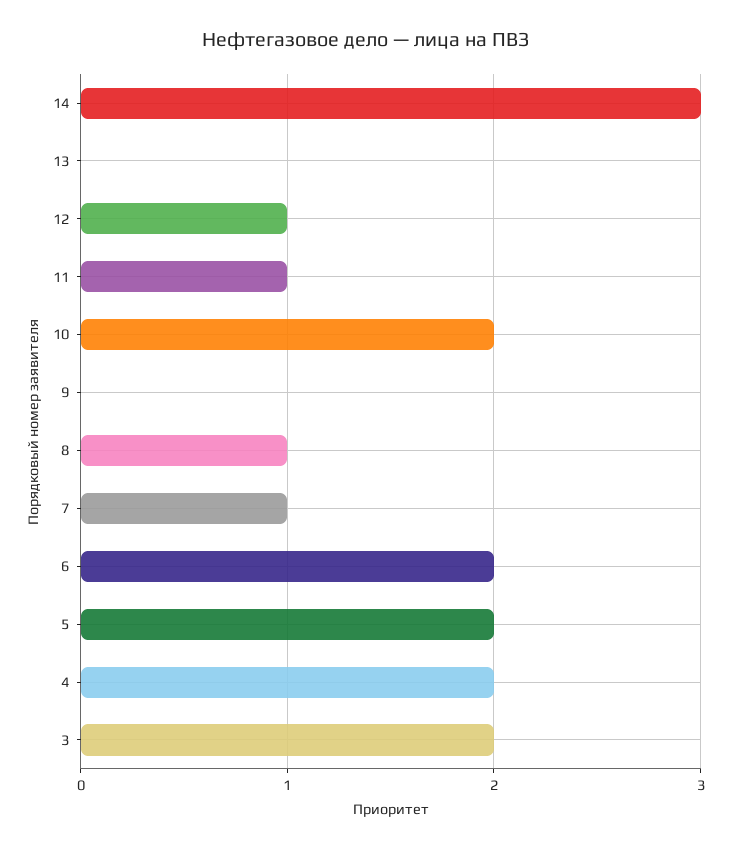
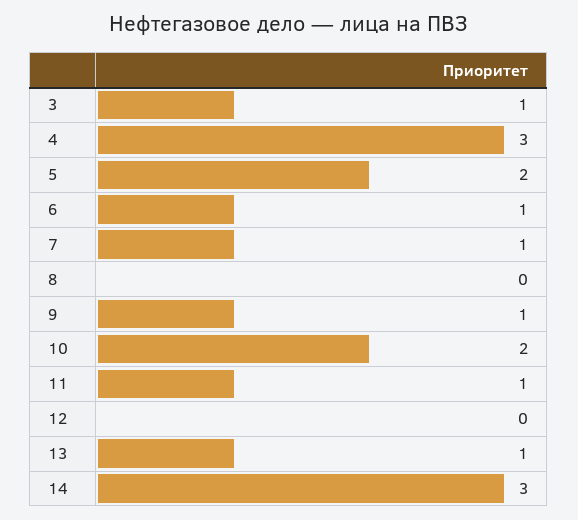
13: 0 -> 1
12: 1 -> 0
9: 0 -> 1
8: 1 -> 0
6: 2 -> 1
4: 2 -> 3
3: 2 -> 1

